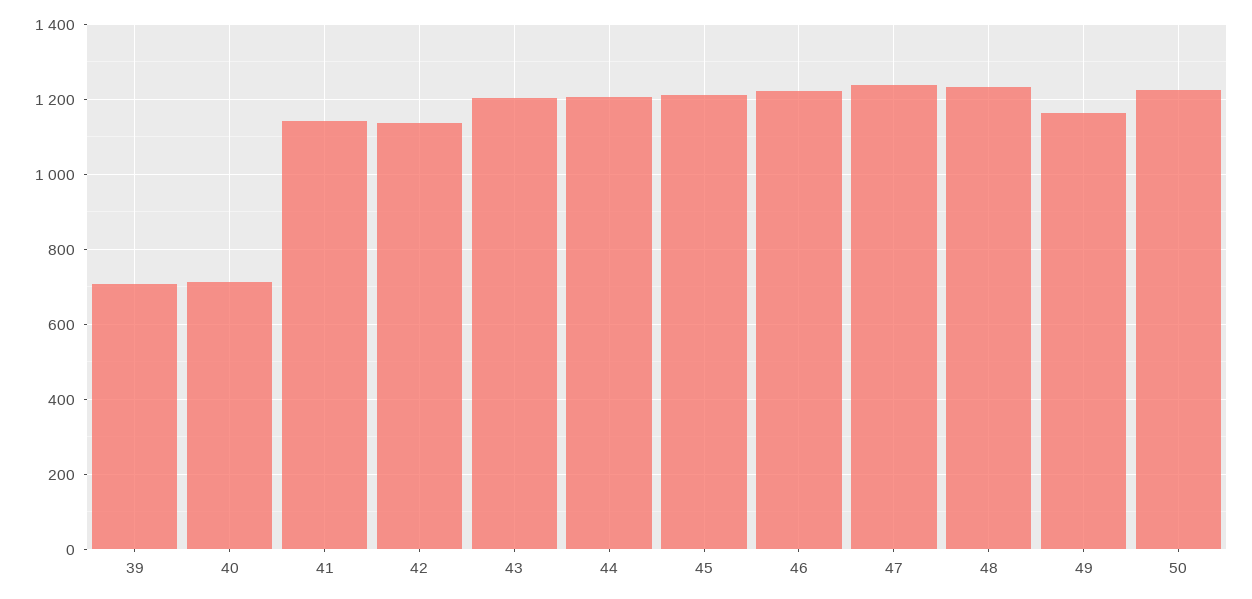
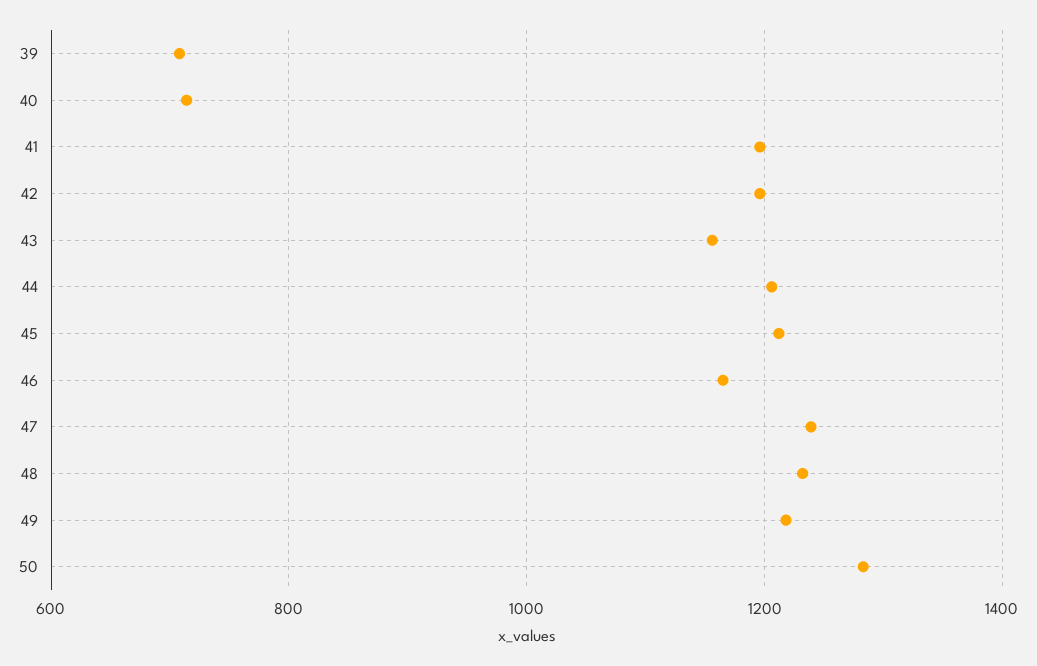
41: 1140 -> 1200
42: 1140 -> 1200
43: 1200 -> 1160
46: 1220 -> 1160
49: 1160 -> 1220
50: 1220 -> 1280

